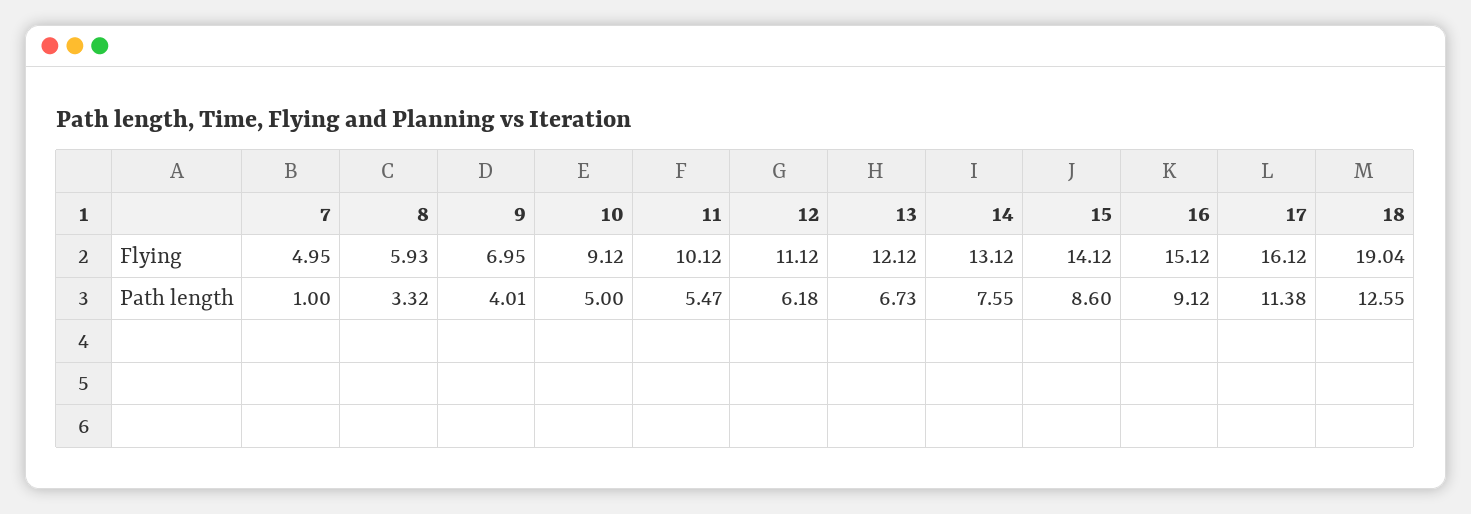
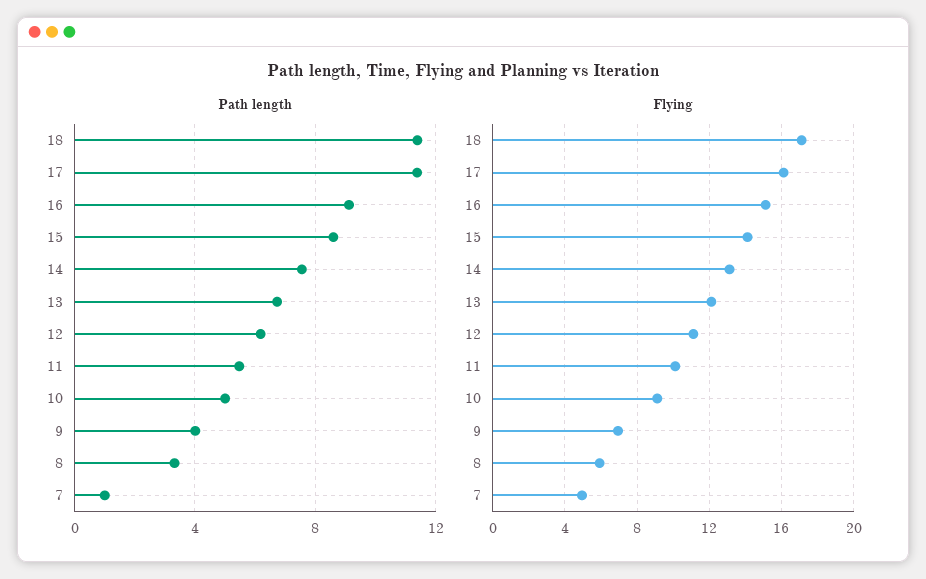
Flying, 18: 19.04 -> 17
Path length, 18: 12.55 -> 11.5

